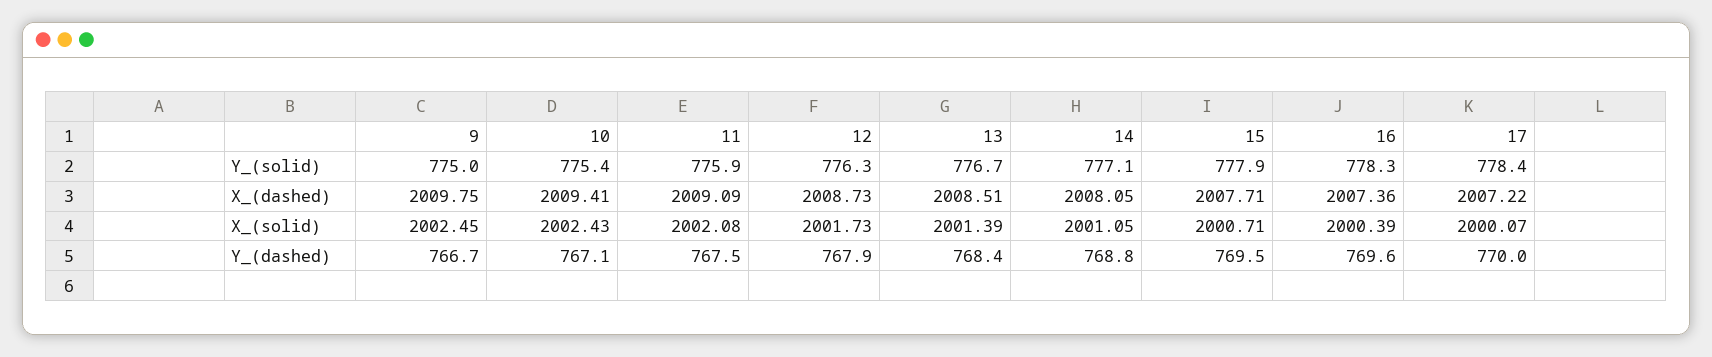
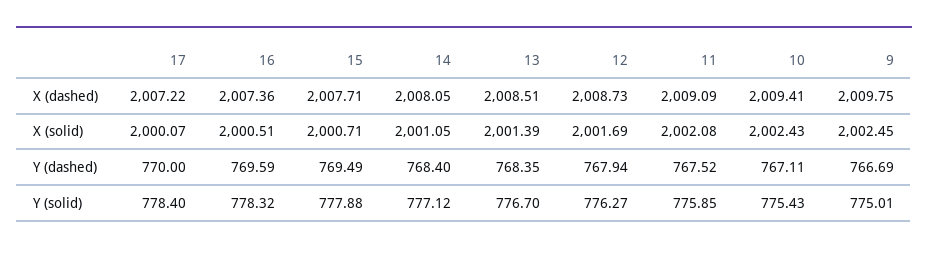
12, X_(solid): 2001.73 -> 2001.69
16, X_(solid): 2000.39 -> 2000.51
14, Y_(dashed): 768.8 -> 768.4

